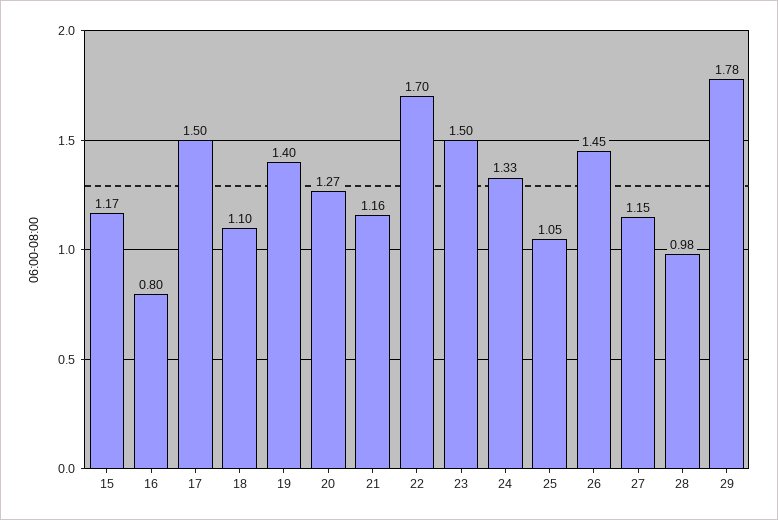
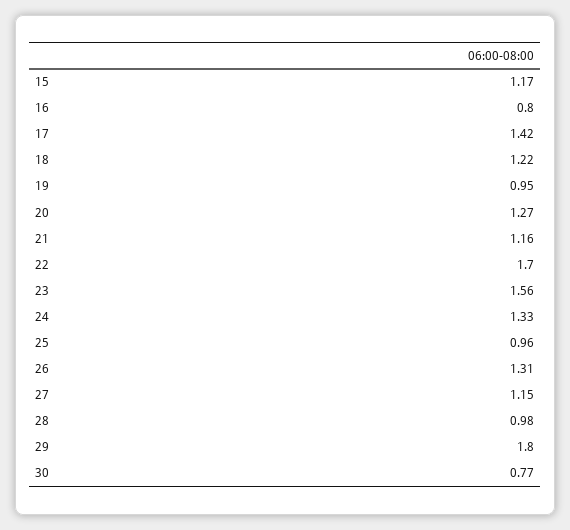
17: 1.5 -> 1.42
18: 1.1 -> 1.22
19: 1.4 -> 0.95
23: 1.5 -> 1.56
25: 1.05 -> 0.96
26: 1.45 -> 1.31
29: 1.78 -> 1.8
30: none -> 0.77

